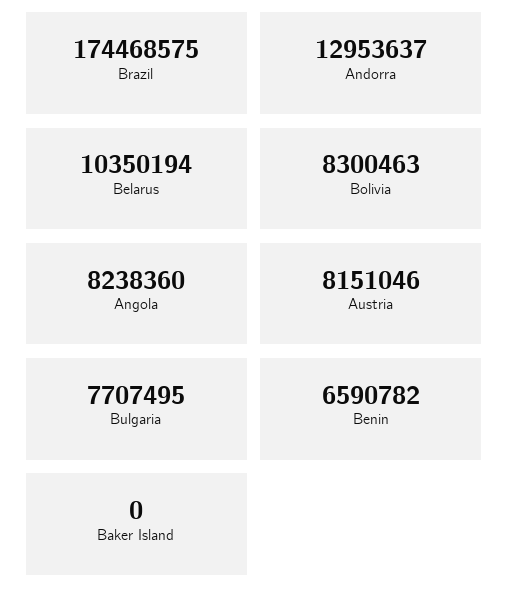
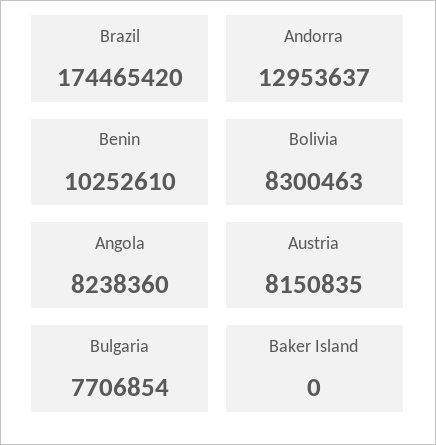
Brazil: 174468575 -> 174465420
Belarus: 10350194 -> none
Austria: 8151046 -> 8150835
Bulgaria: 7707495 -> 7706854
Benin: 6590782 -> 10252610

